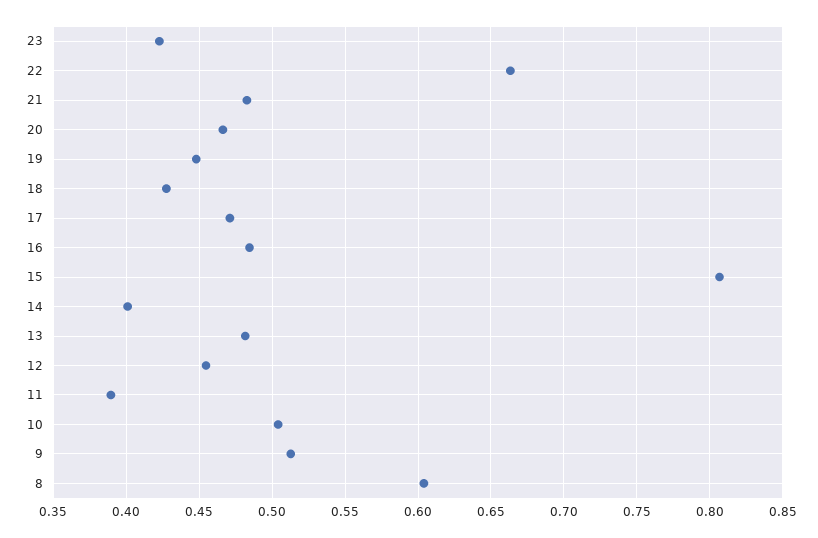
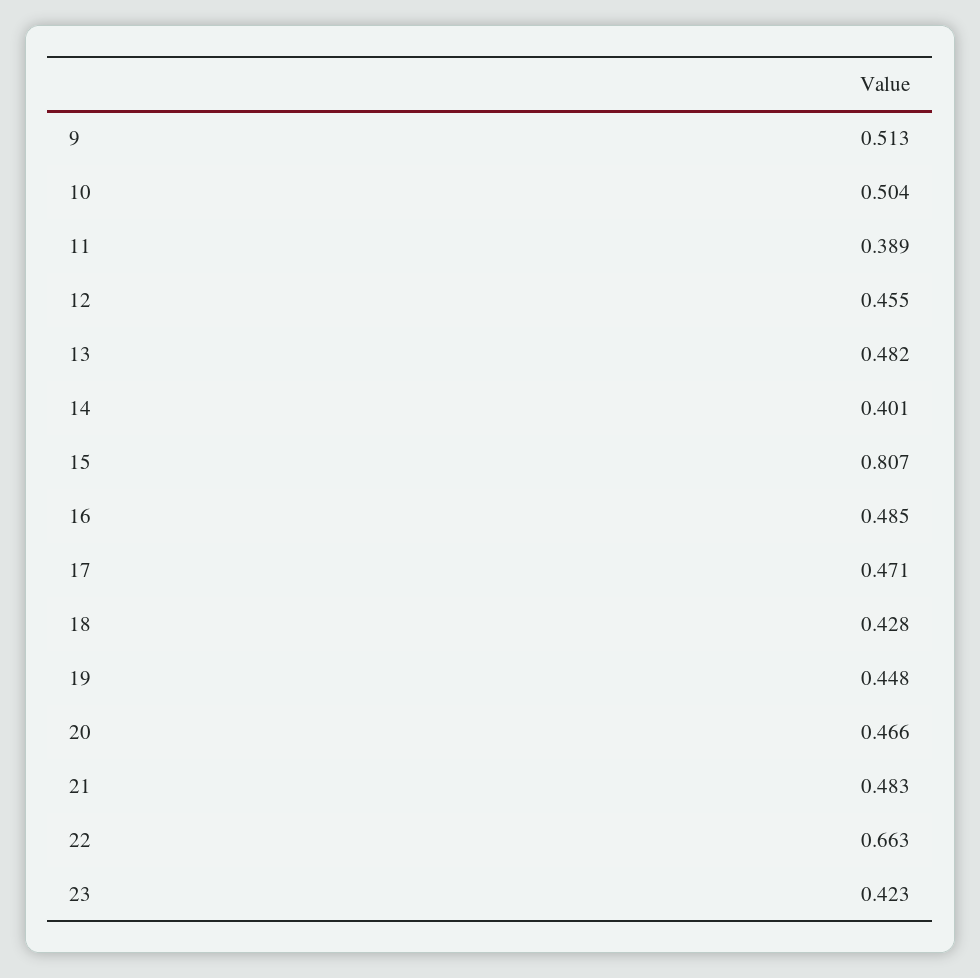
8: 0.605 -> none

